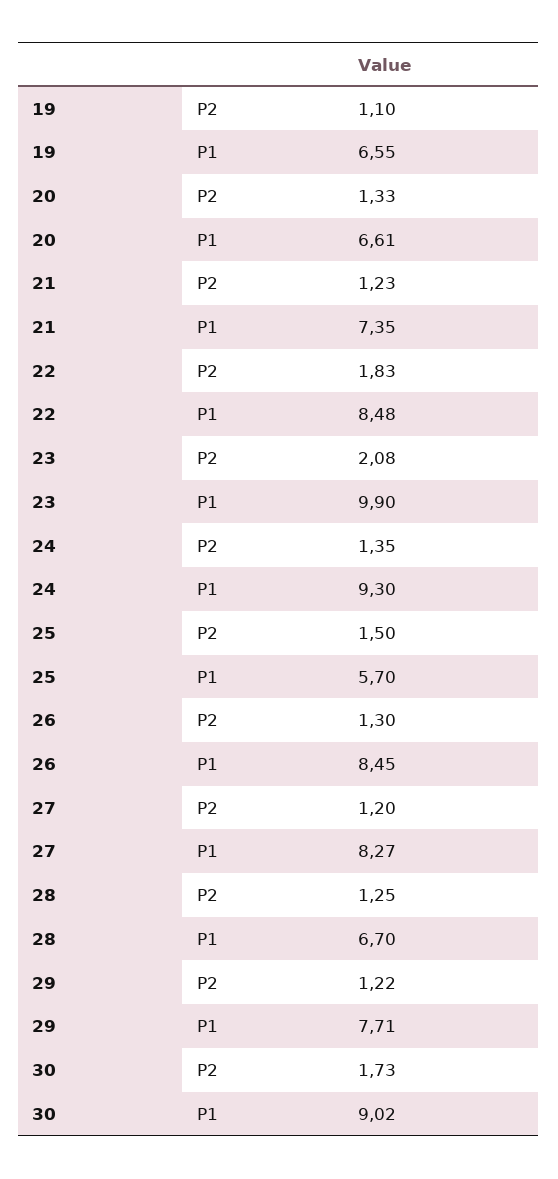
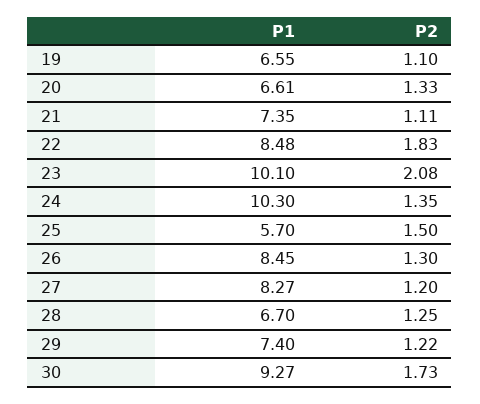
21, P2: 1.23 -> 1.11
23, P1: 9.9 -> 10.1
24, P1: 9.3 -> 10.3
29, P1: 7.71 -> 7.4
30, P1: 9.02 -> 9.27

